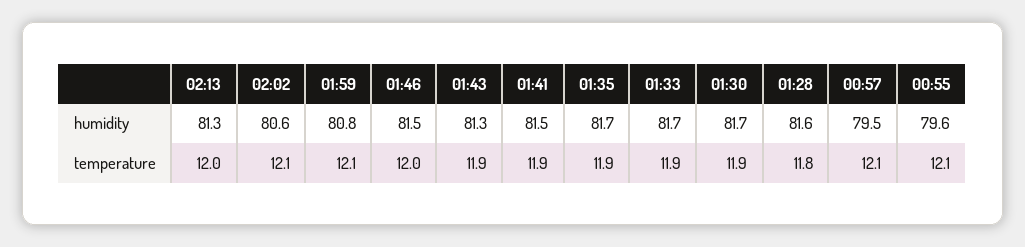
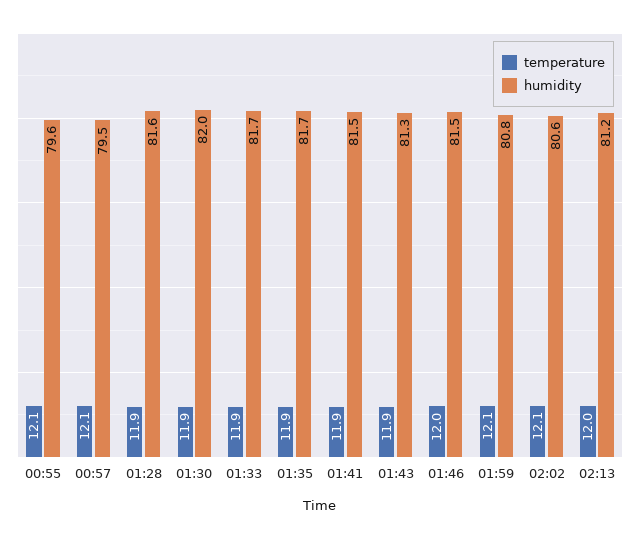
humidity, 02:13: 81.3 -> 81.2
humidity, 01:30: 81.7 -> 82
temperature, 01:28: 11.8 -> 11.9

